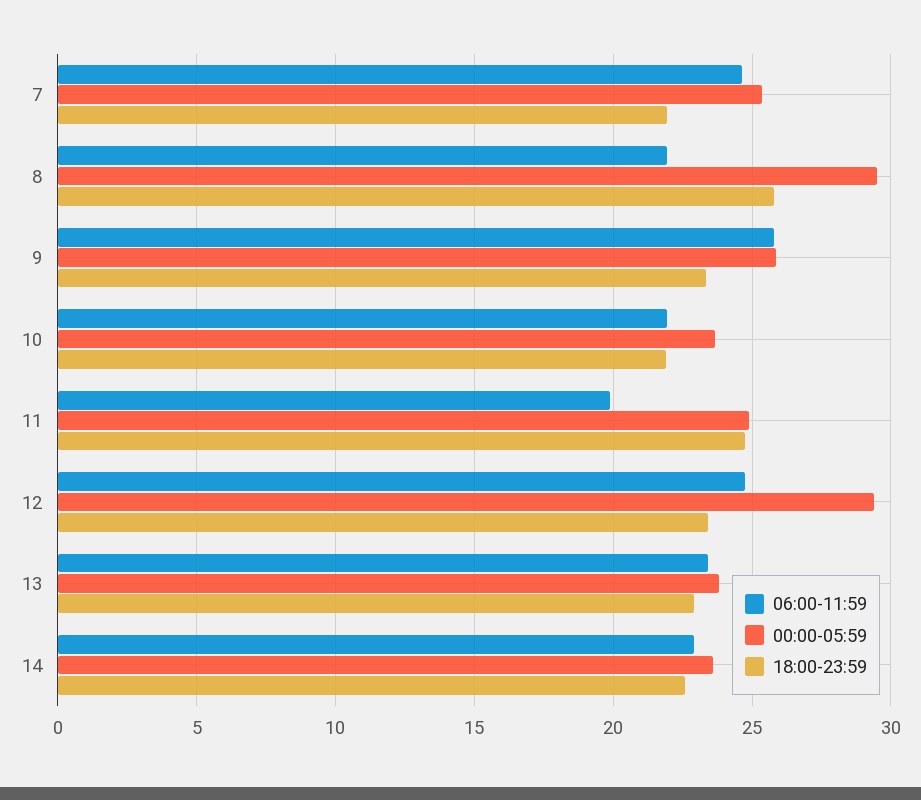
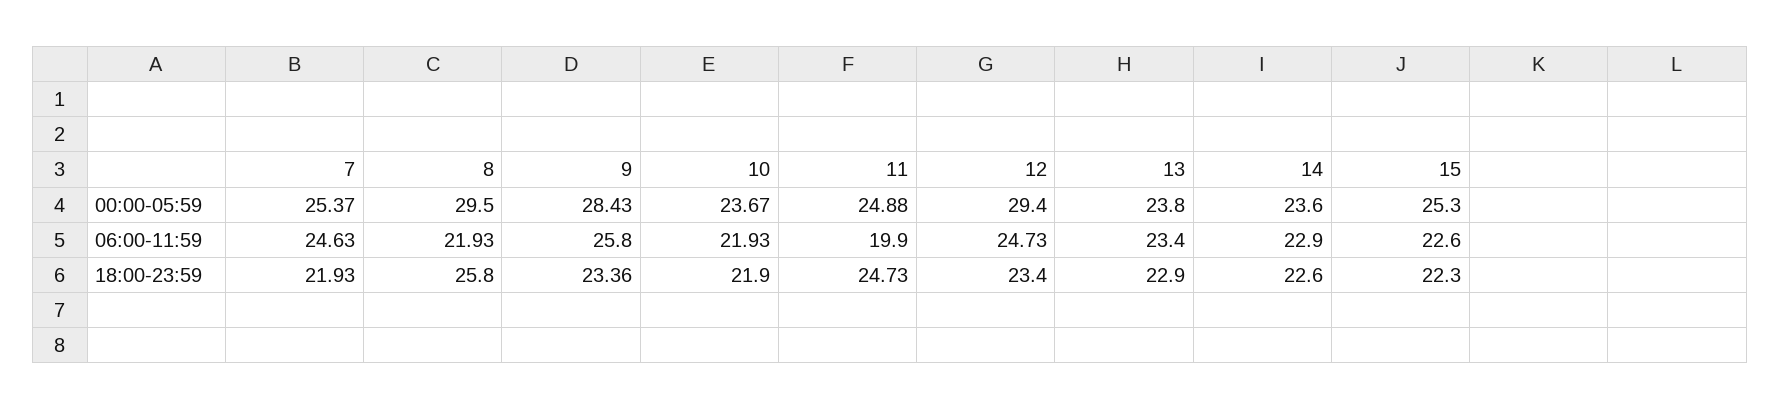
00:00-05:59, 9: 26 -> 28.43
00:00-05:59, 15: none -> 25.3
06:00-11:59, 15: none -> 22.6
18:00-23:59, 15: none -> 22.3

